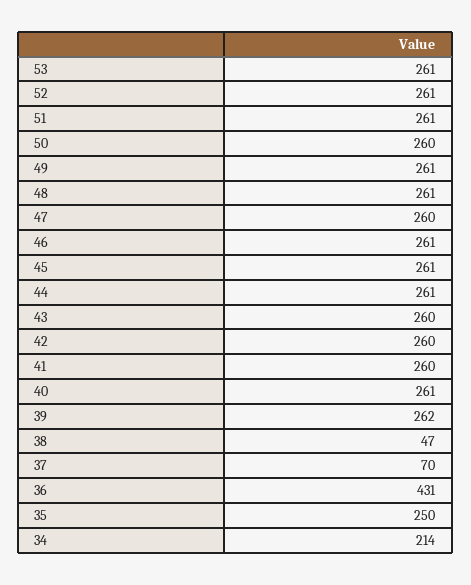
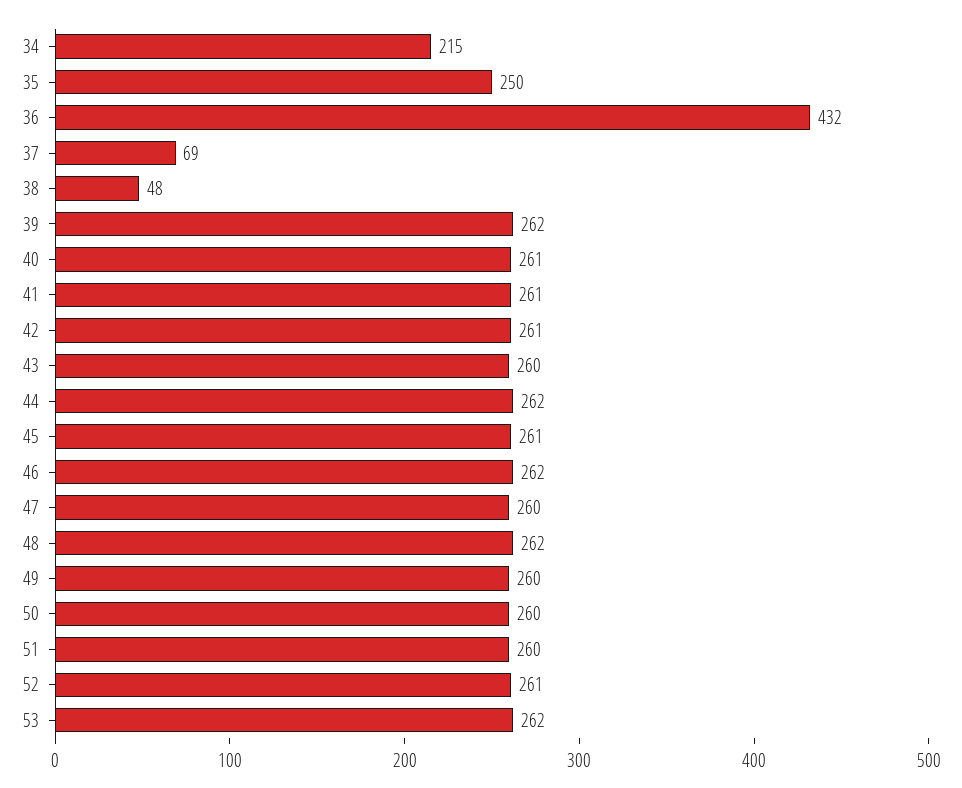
53: 261 -> 262
51: 261 -> 260
49: 261 -> 260
48: 261 -> 262
46: 261 -> 262
44: 261 -> 262
42: 260 -> 261
41: 260 -> 261
38: 47 -> 48
37: 70 -> 69
36: 431 -> 432
34: 214 -> 215

